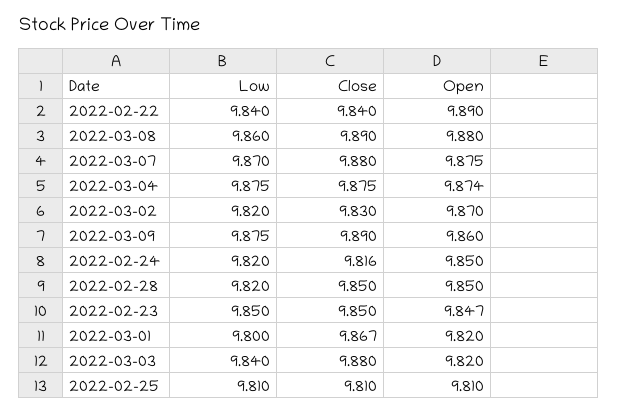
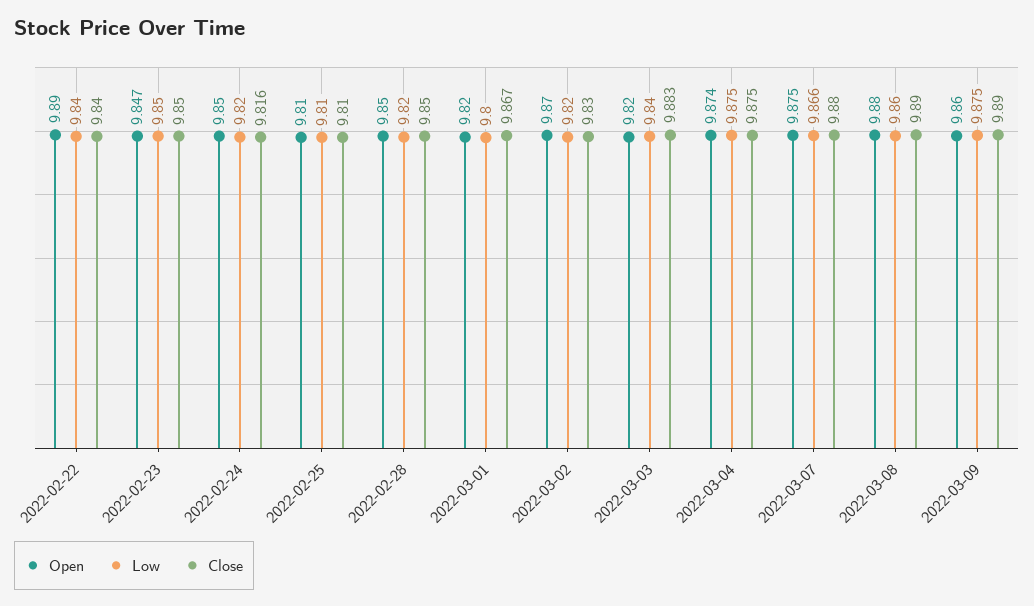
Low, 2022-03-07: 9.87 -> 9.866
Close, 2022-03-03: 9.88 -> 9.883

